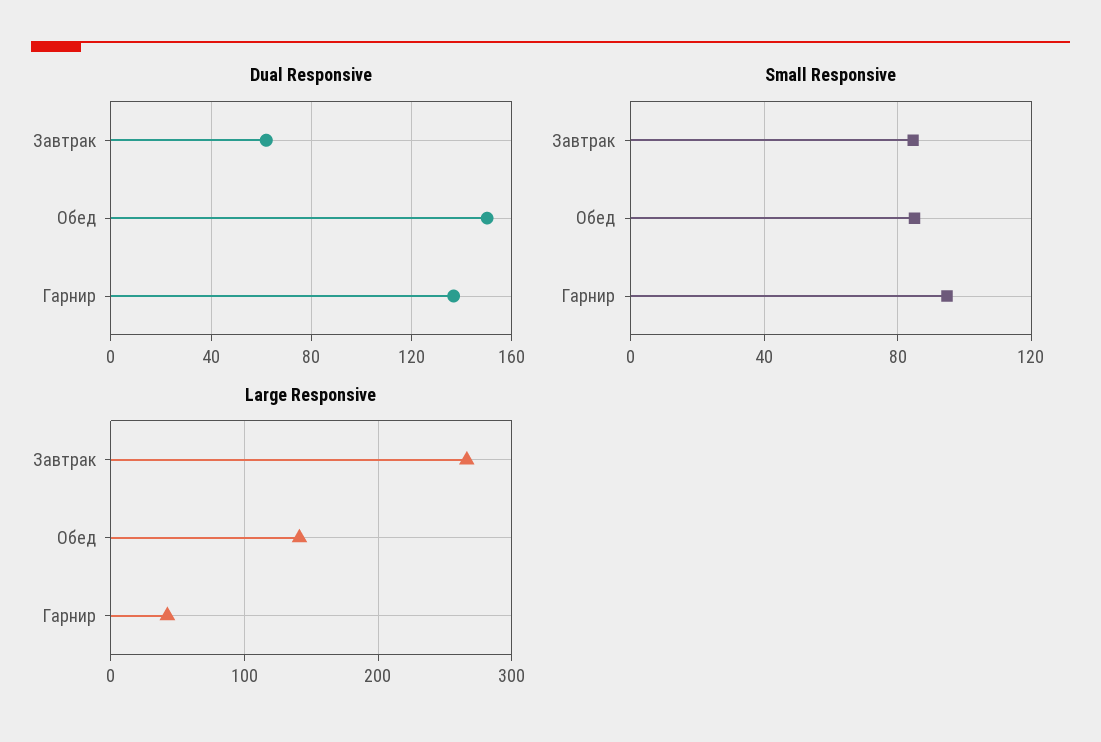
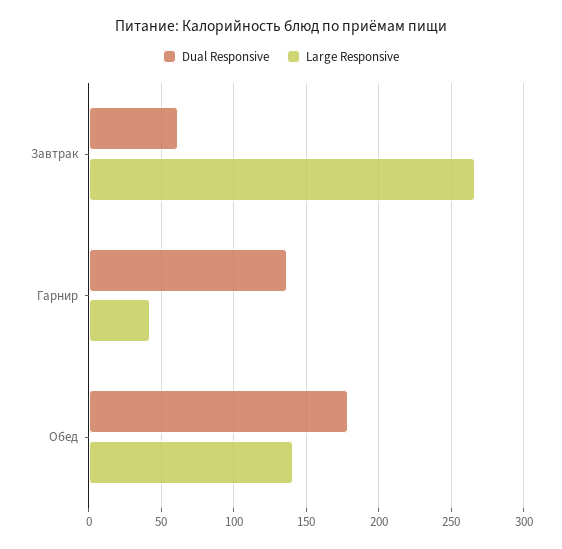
Dual Responsive, Обед: 150 -> 180
Small Responsive, Завтрак: 85 -> none
Small Responsive, Обед: 85 -> none
Small Responsive, Гарнир: 95 -> none

